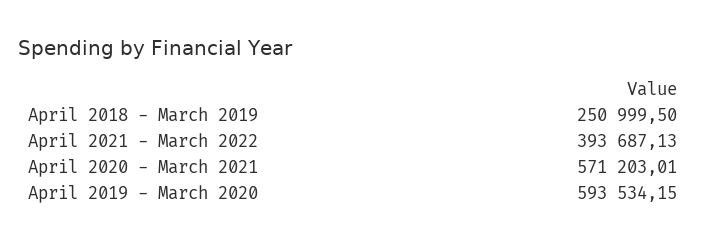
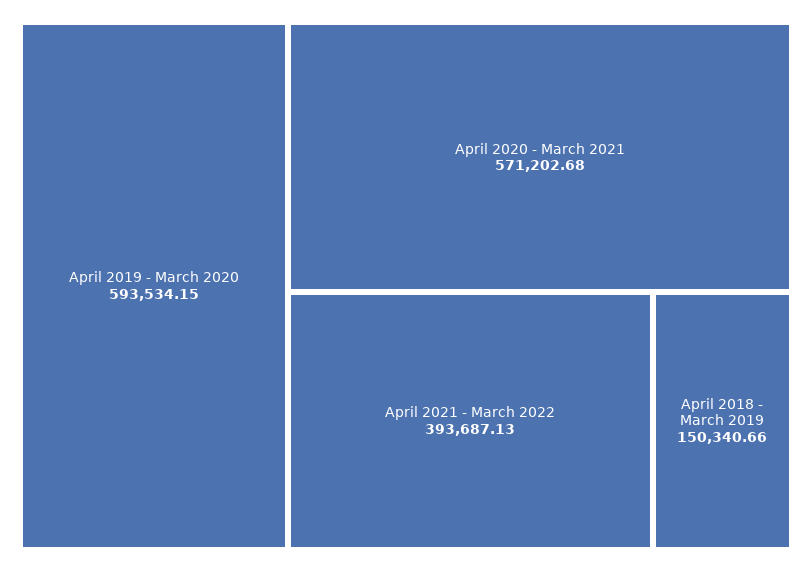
April 2018 - March 2019: 250999.5 -> 150340.66
April 2020 - March 2021: 571203.01 -> 571202.68

